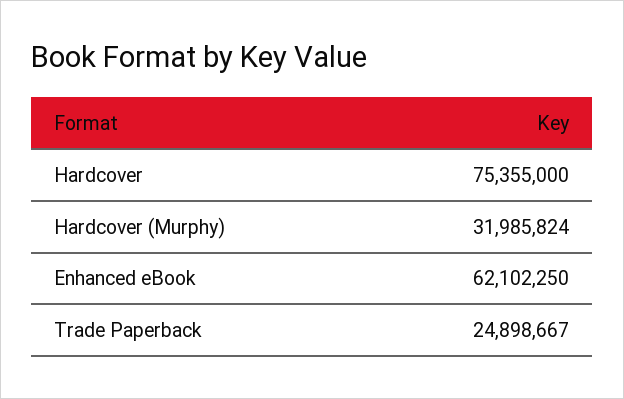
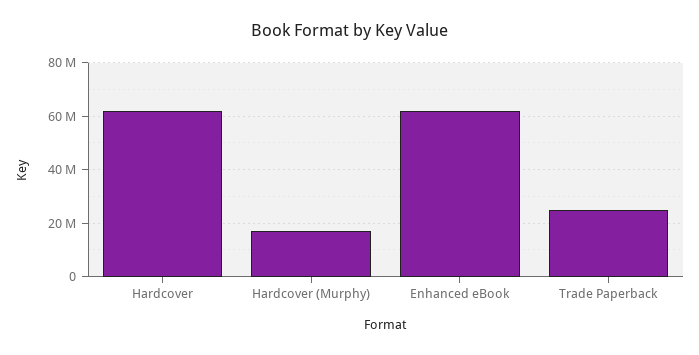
Hardcover: 75355000 -> 62500000
Hardcover (Murphy): 31985824 -> 17500000

